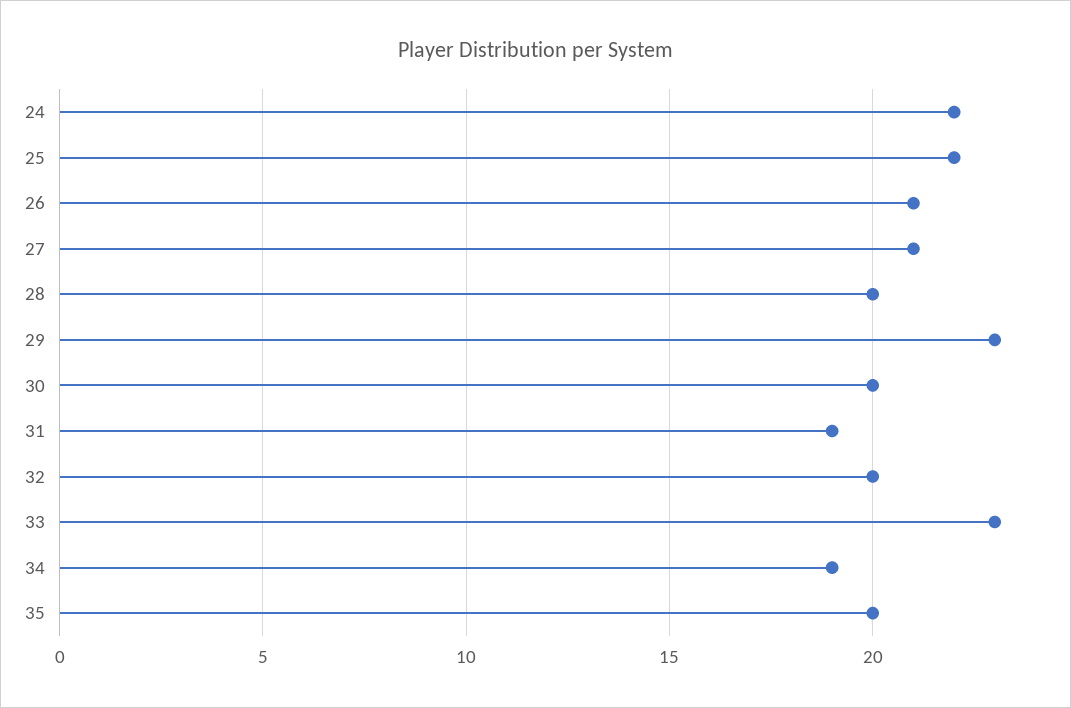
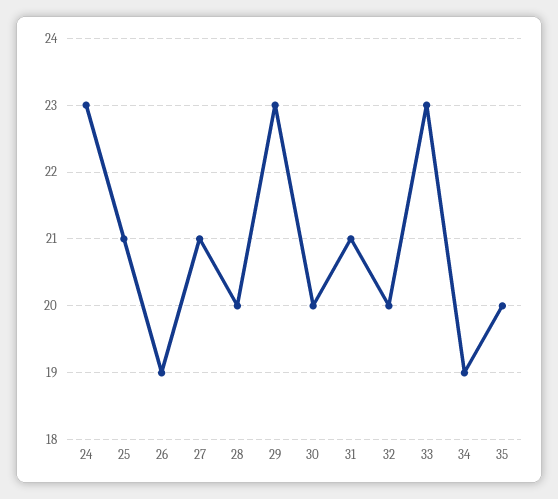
24: 22 -> 23
25: 22 -> 21
26: 21 -> 19
31: 19 -> 21

